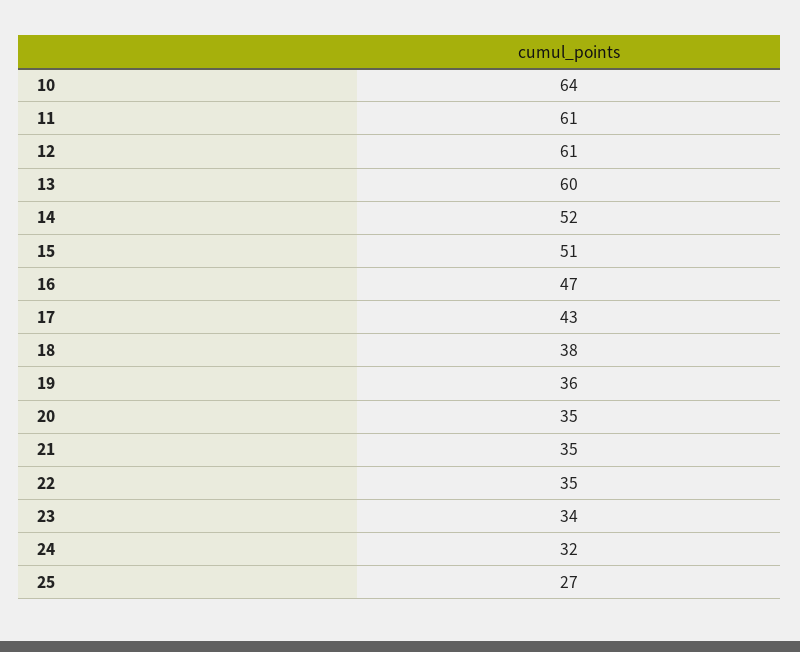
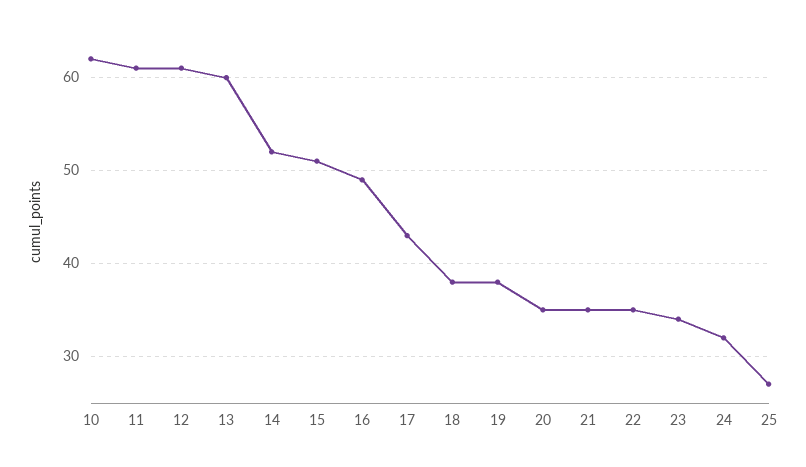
10: 64 -> 62
16: 47 -> 49
19: 36 -> 38

